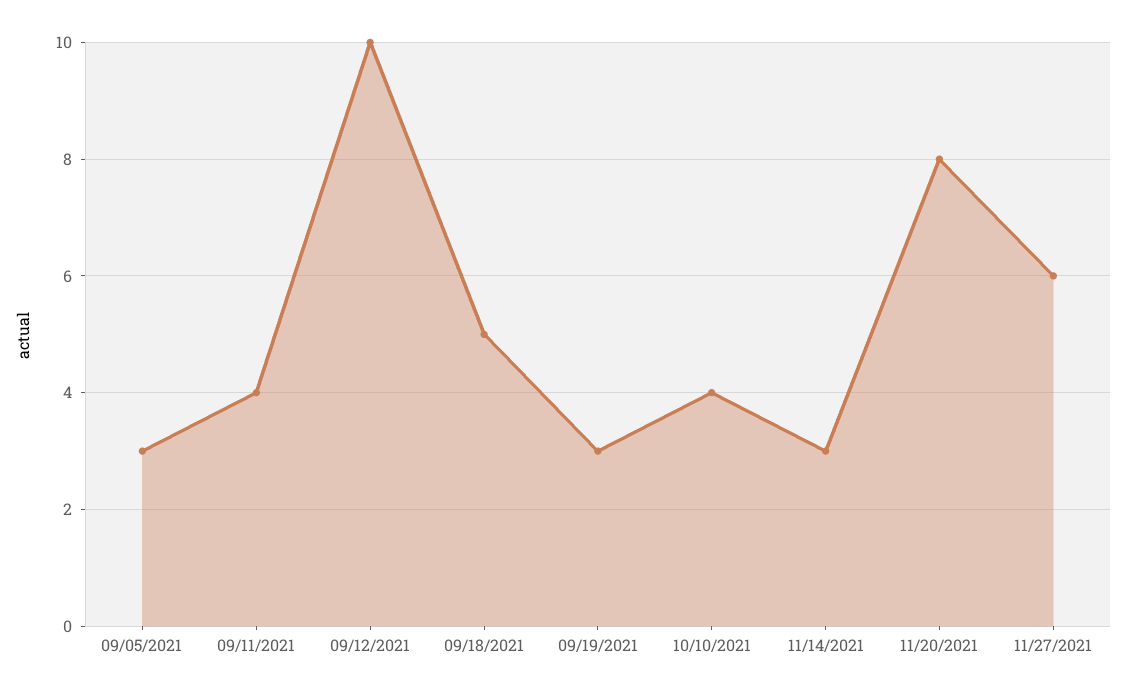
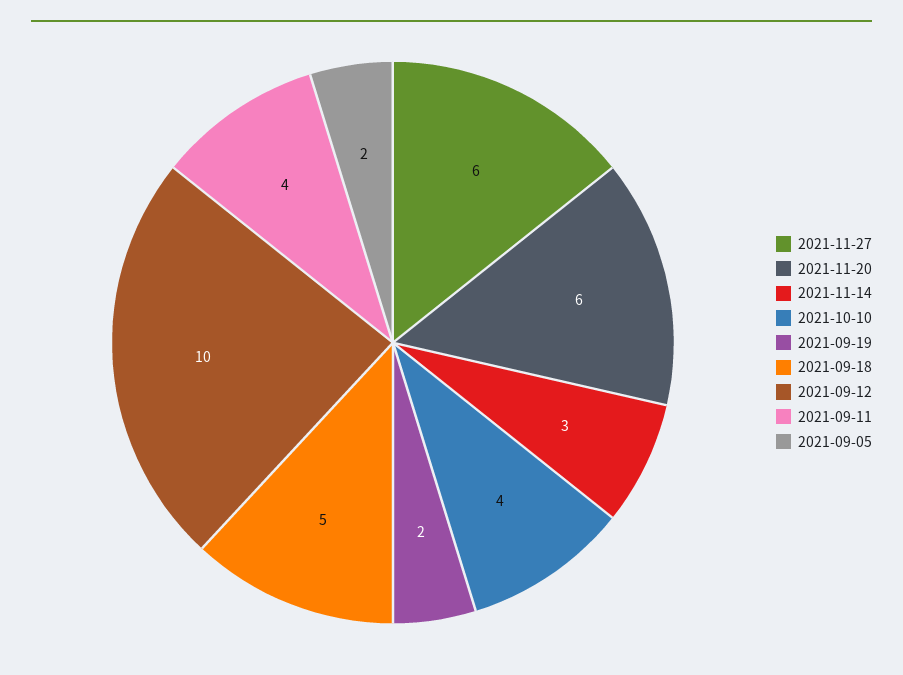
09/05/2021: 3 -> 2
09/19/2021: 3 -> 2
11/20/2021: 8 -> 6

